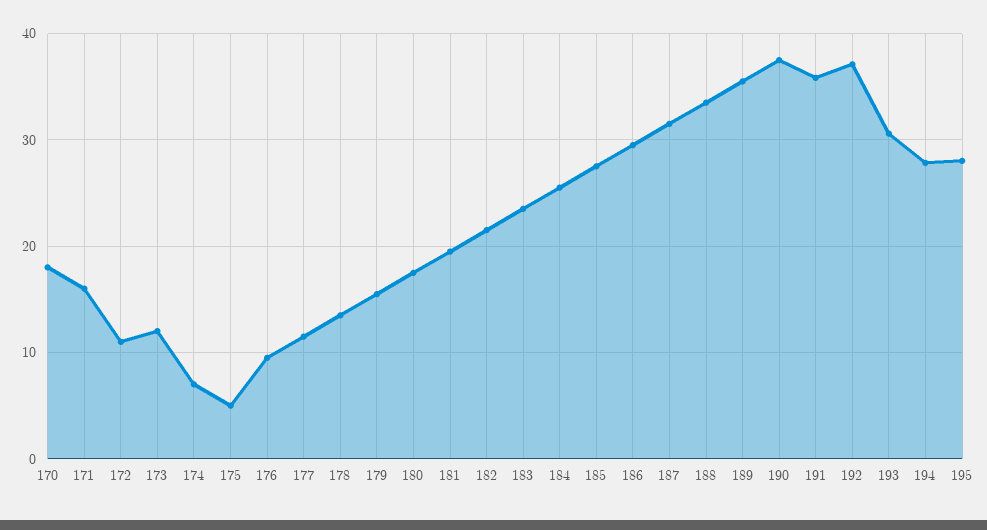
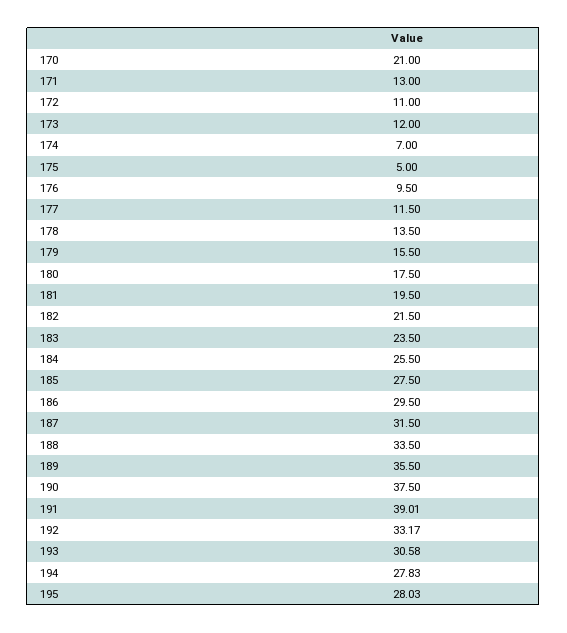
170: 18 -> 21
171: 16 -> 13
191: 36 -> 39.01
192: 37 -> 33.17

